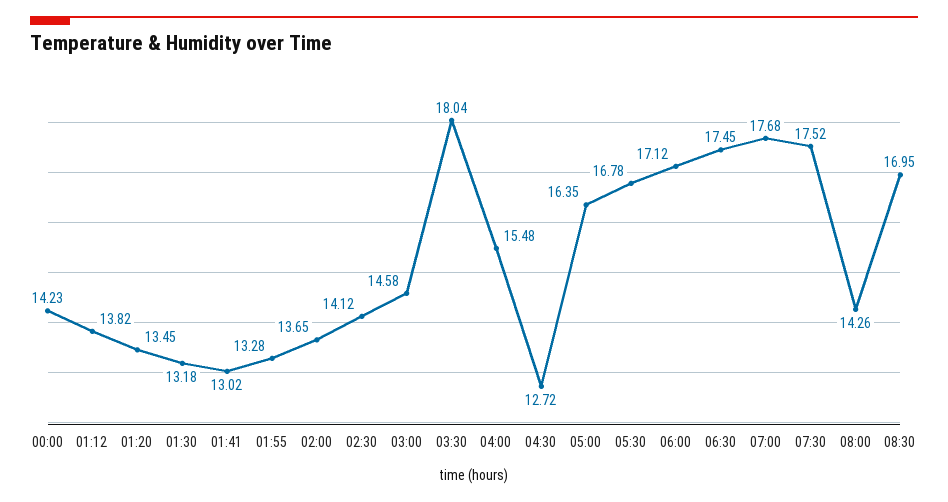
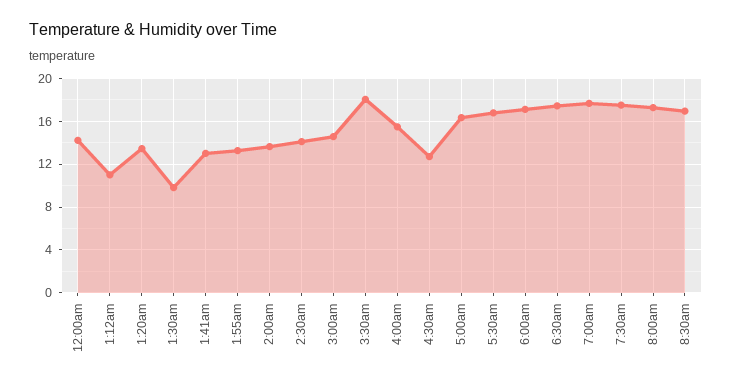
01:12: 13.82 -> 11
01:30: 13.18 -> 10
08:00: 14.26 -> 17

